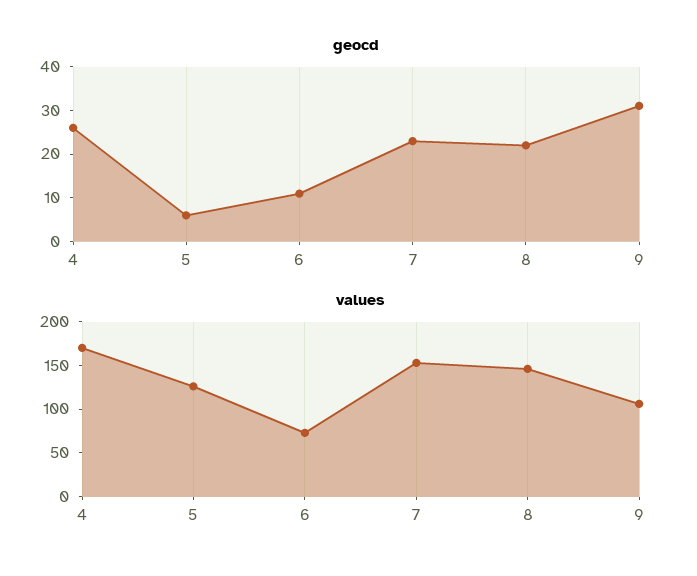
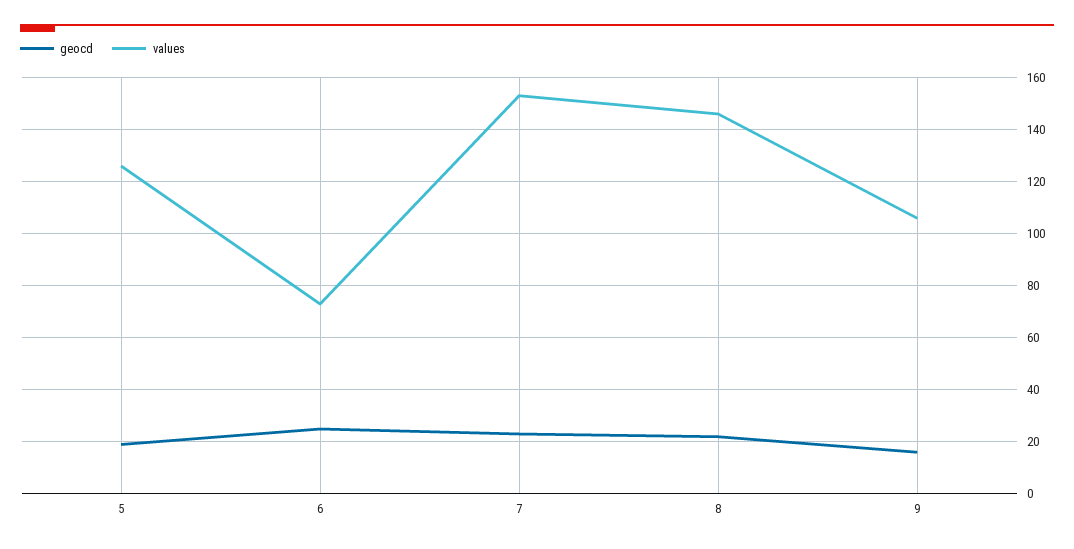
geocd, 4: 25 -> none
geocd, 5: 5 -> 20
geocd, 6: 10 -> 25
geocd, 9: 30 -> 15
values, 4: 170 -> none

